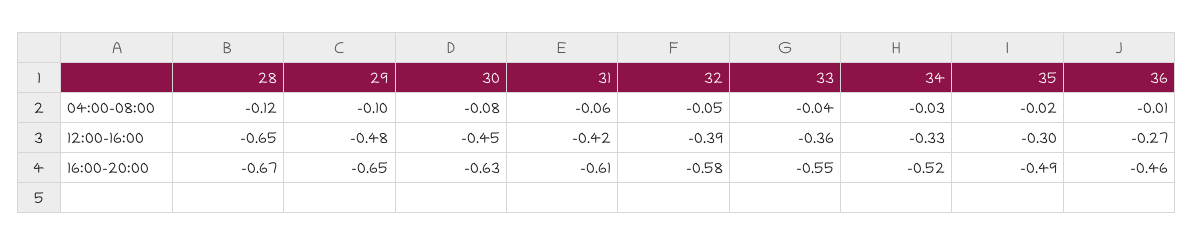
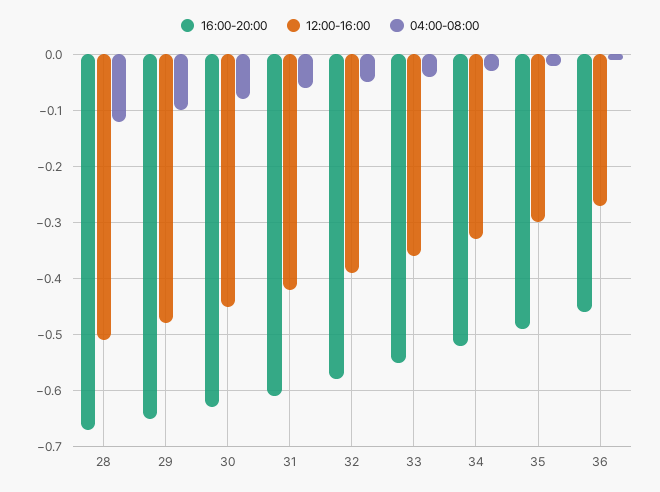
12:00-16:00, 28: -0.65 -> -0.5

